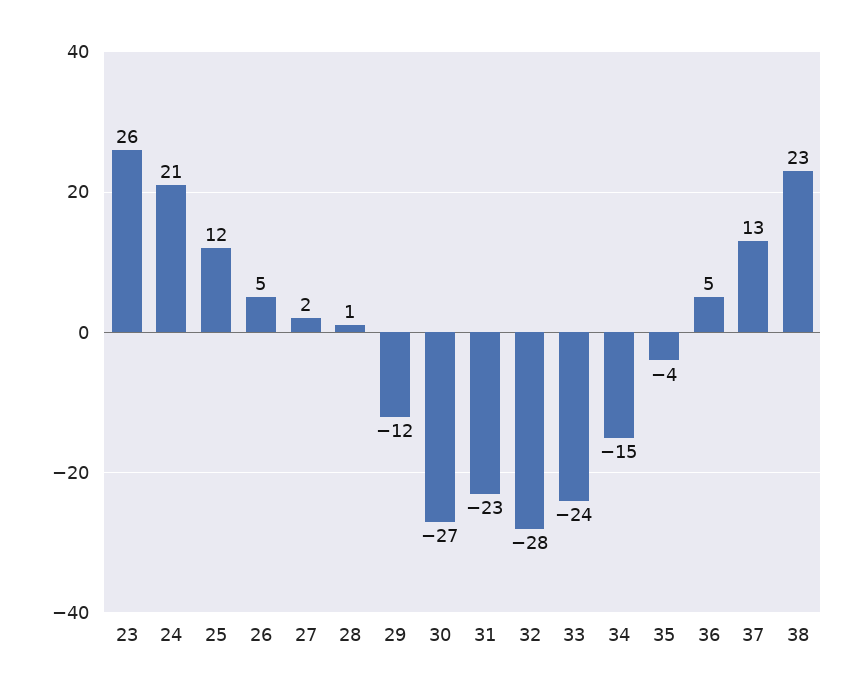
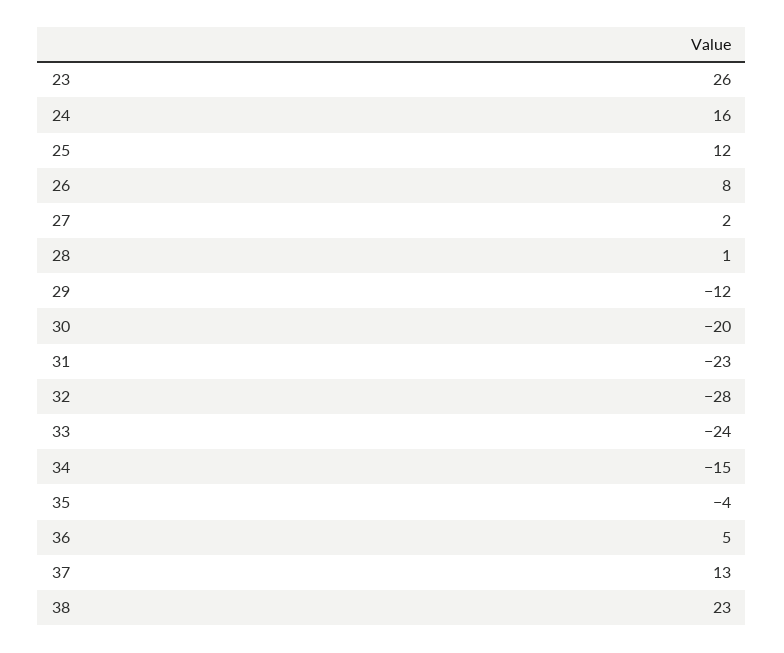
24: 21 -> 16
26: 5 -> 8
30: -27 -> -20

